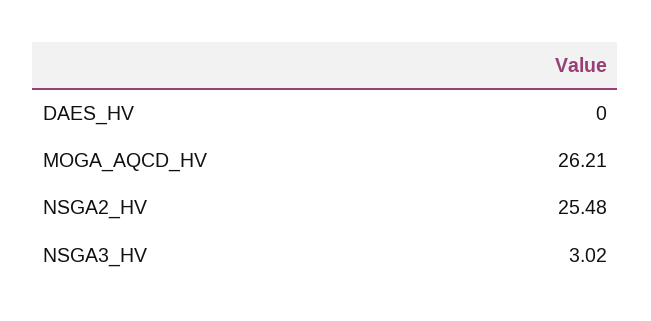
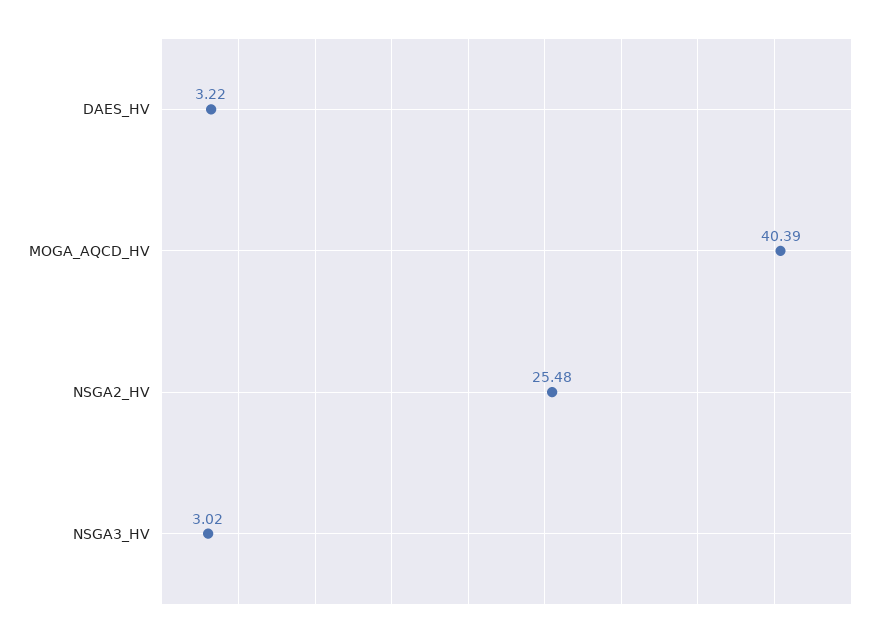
DAES_HV: 0 -> 3.22
MOGA_AQCD_HV: 26.21 -> 40.39

